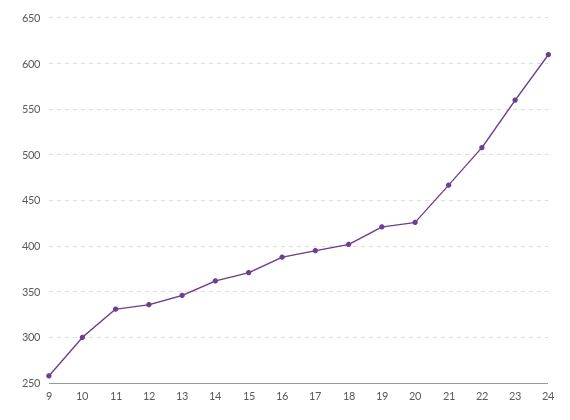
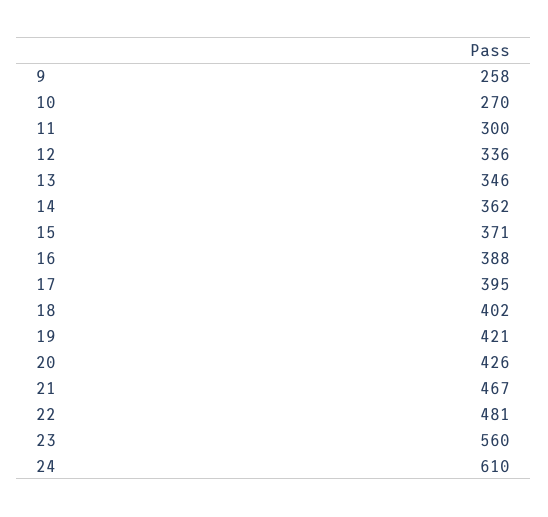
10: 300 -> 270
11: 330 -> 300
22: 510 -> 481

